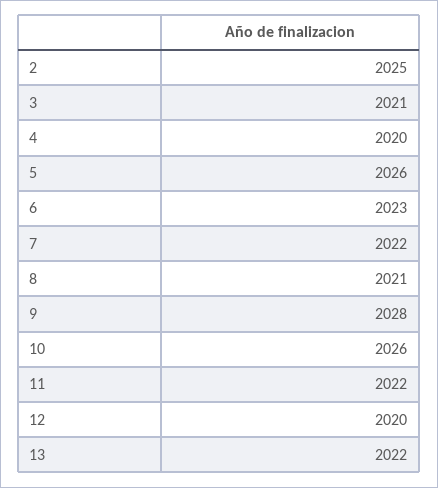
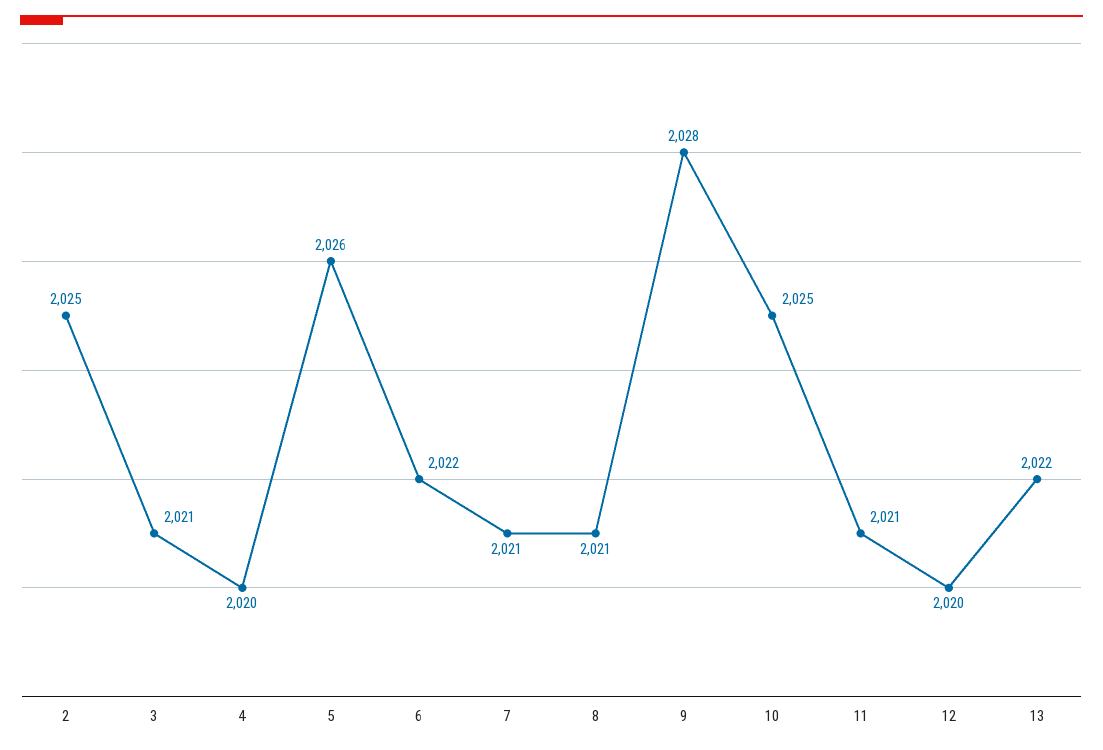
6: 2023 -> 2022
7: 2022 -> 2021
10: 2026 -> 2025
11: 2022 -> 2021

